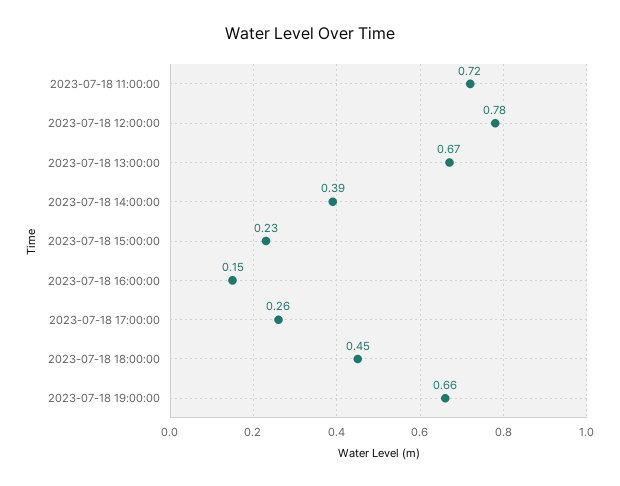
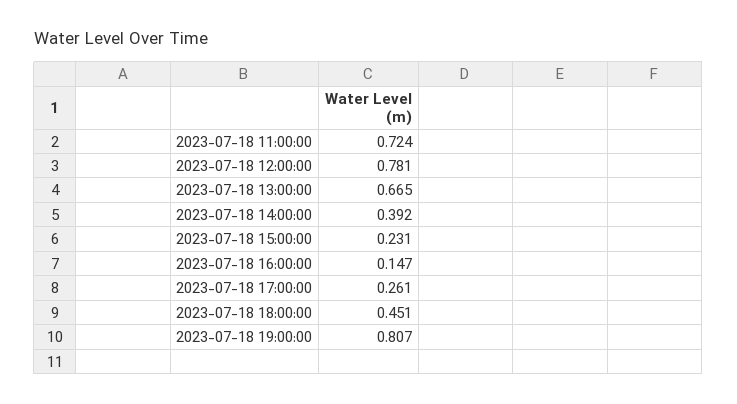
2023-07-18 19:00:00: 0.66 -> 0.807

